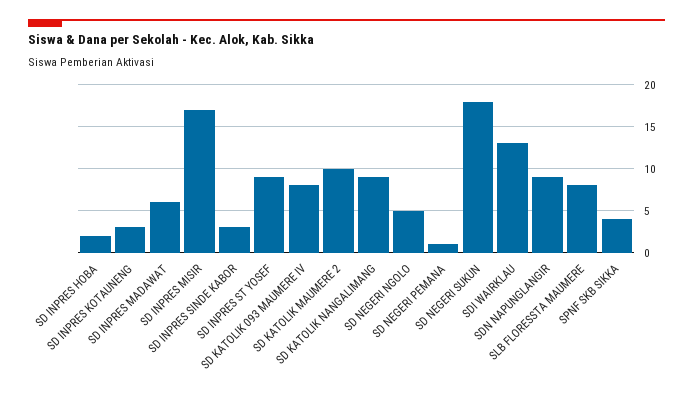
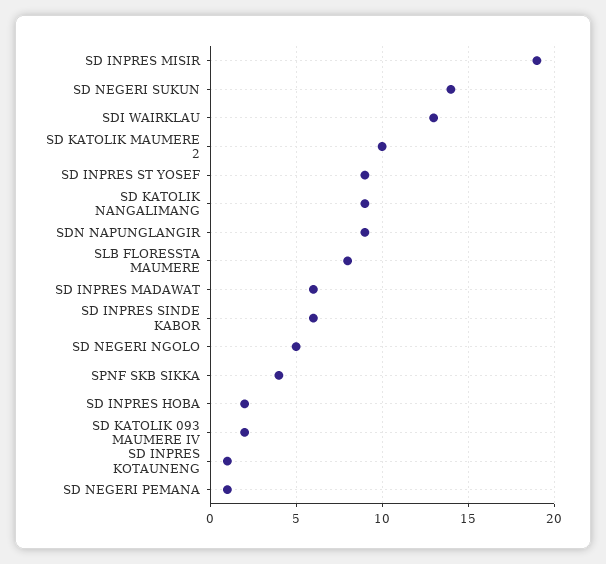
SD INPRES KOTAUNENG: 3 -> 1
SD INPRES MISIR: 17 -> 19
SD INPRES SINDE KABOR: 3 -> 6
SD KATOLIK 093 MAUMERE IV: 8 -> 2
SD NEGERI SUKUN: 18 -> 14

